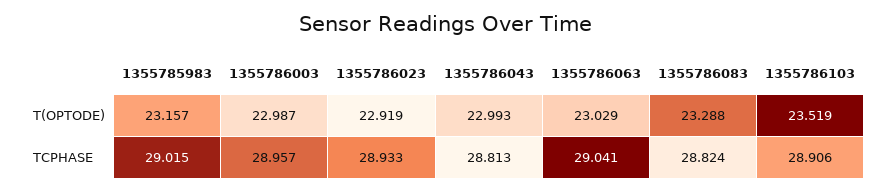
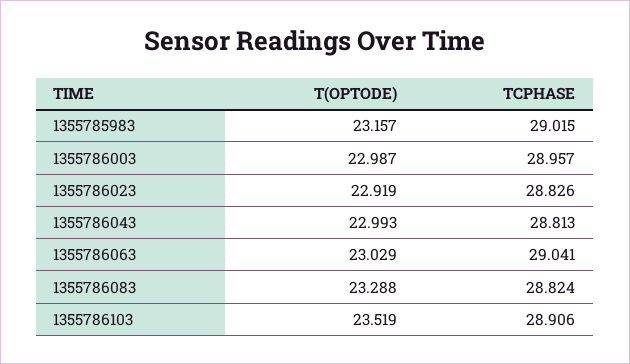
1355786023, TCPHASE: 28.933 -> 28.826

